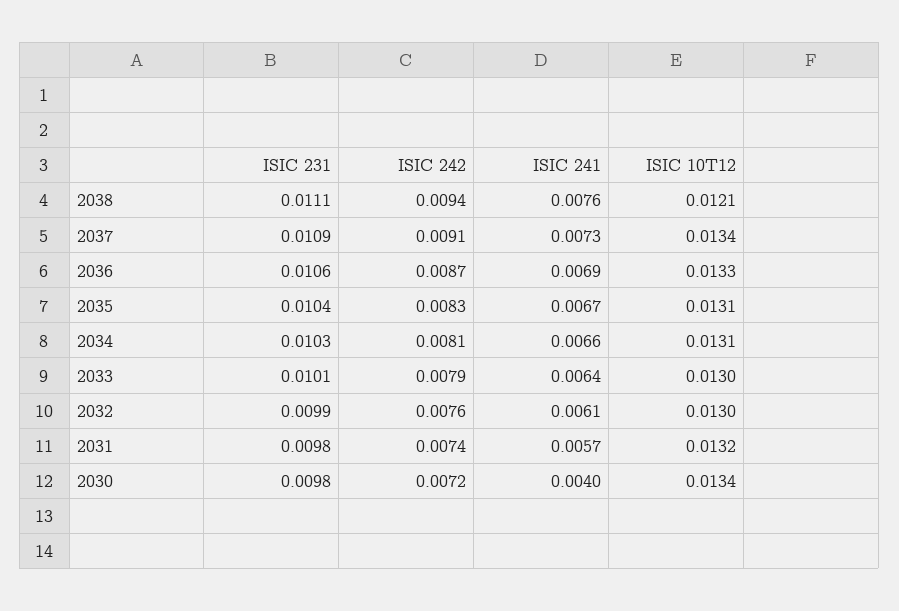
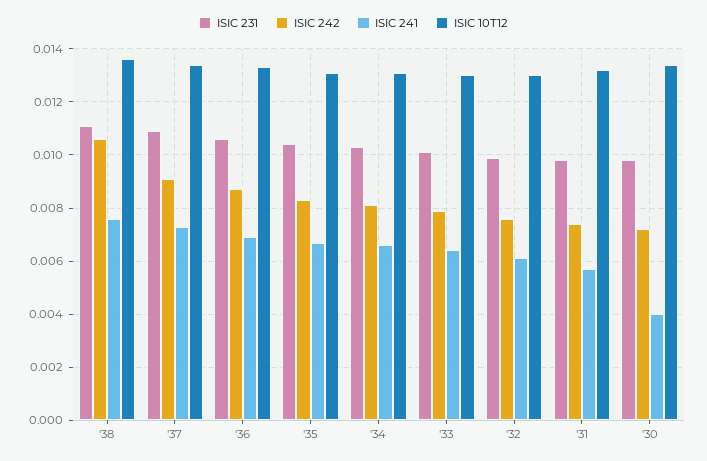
ISIC 242, 2038: 0.0094 -> 0.0105
ISIC 10T12, 2038: 0.0121 -> 0.0135

